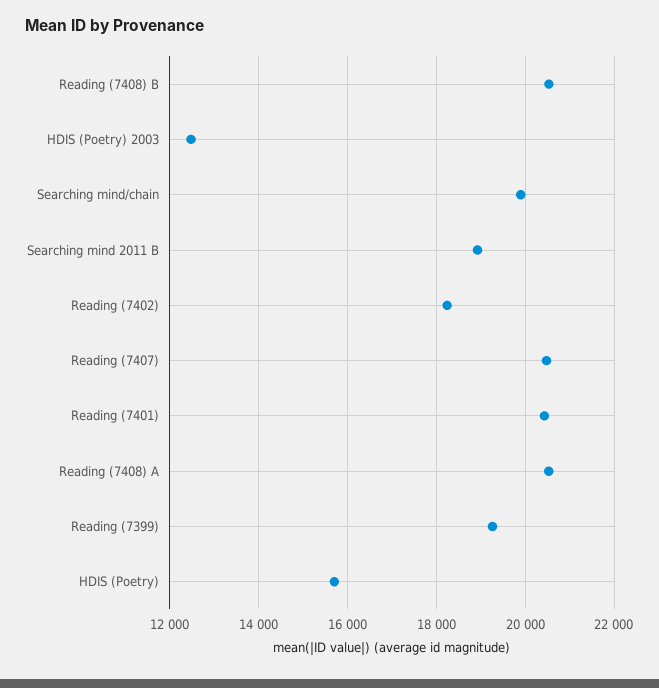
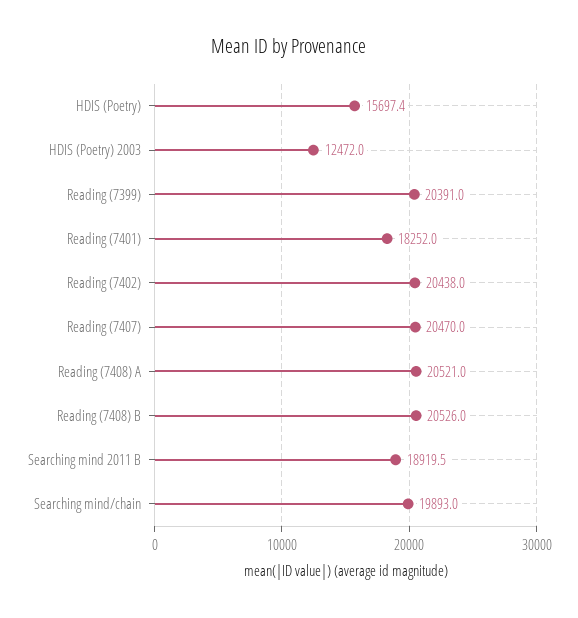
Reading (7402): 18200 -> 20438
Reading (7401): 20400 -> 18252
Reading (7399): 19200 -> 20391

